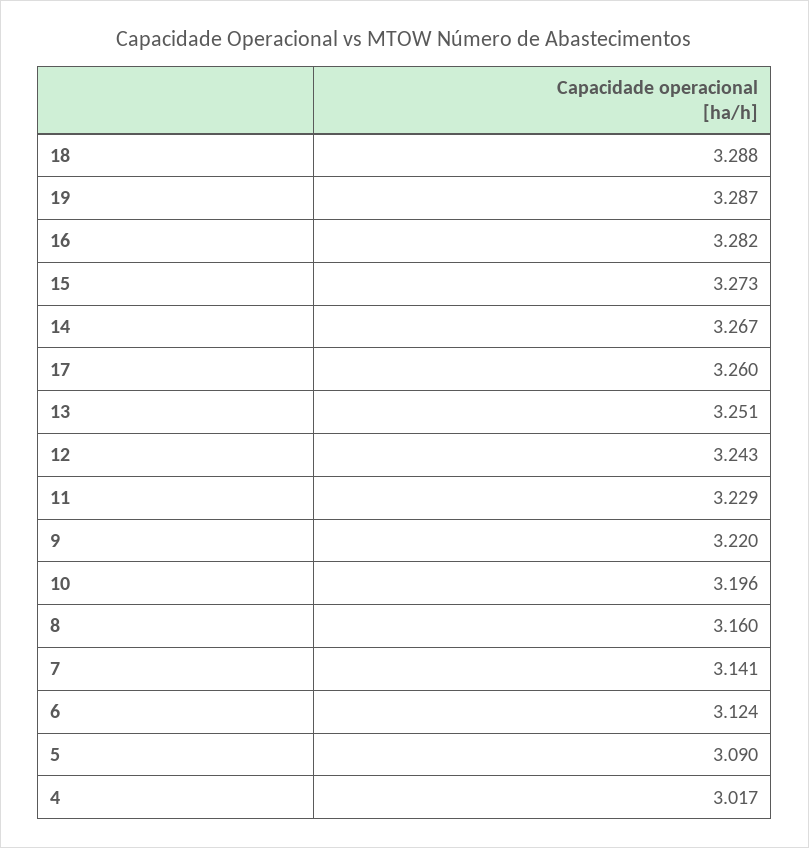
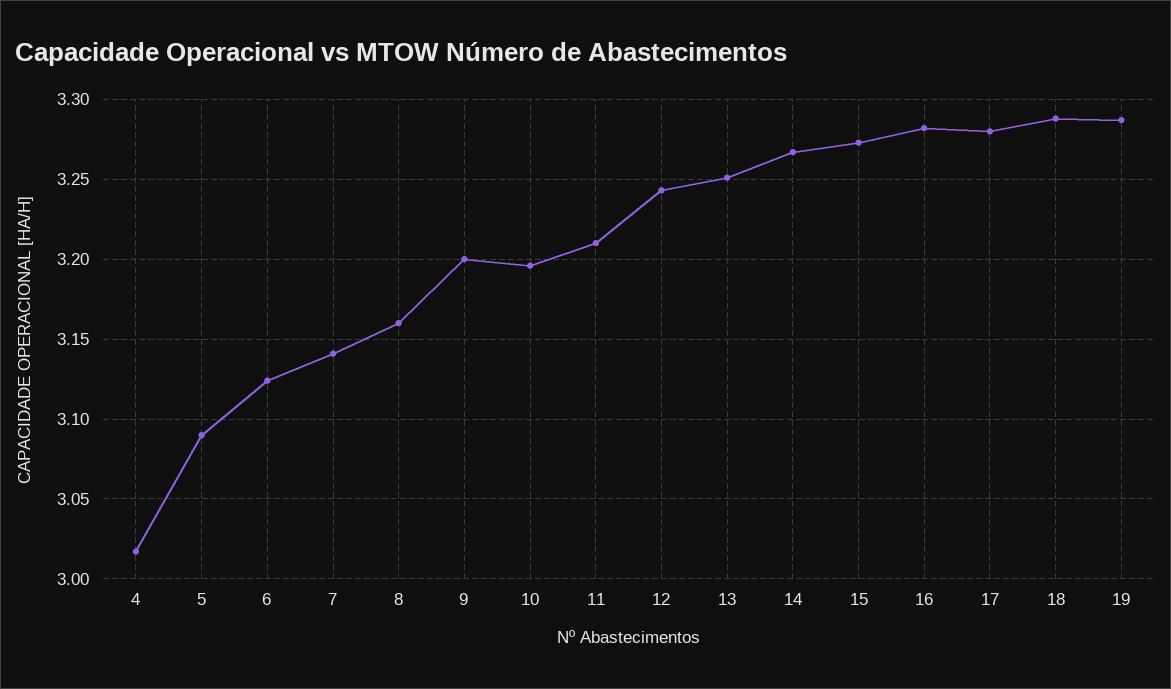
17: 3.26 -> 3.28
11: 3.229 -> 3.21
9: 3.22 -> 3.2

